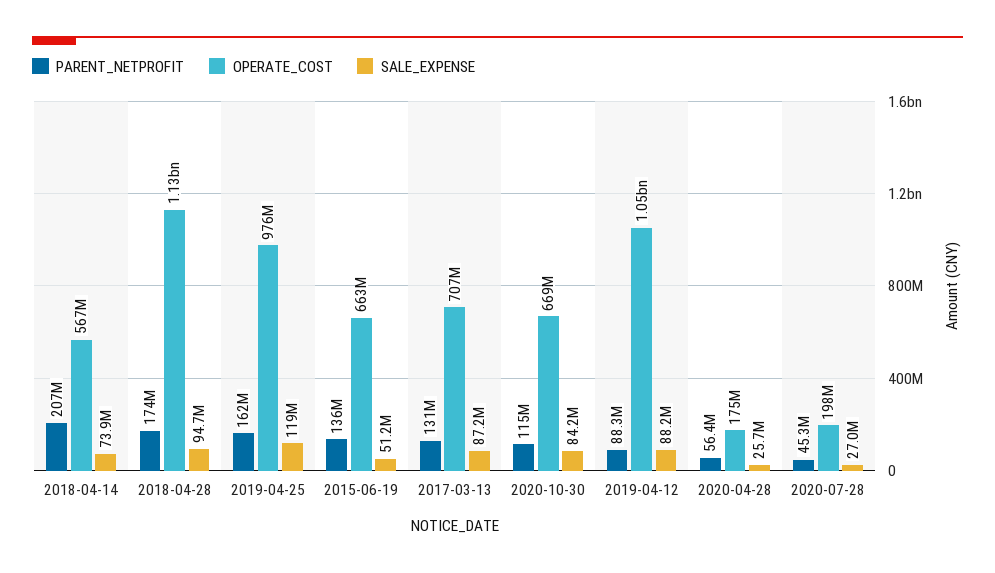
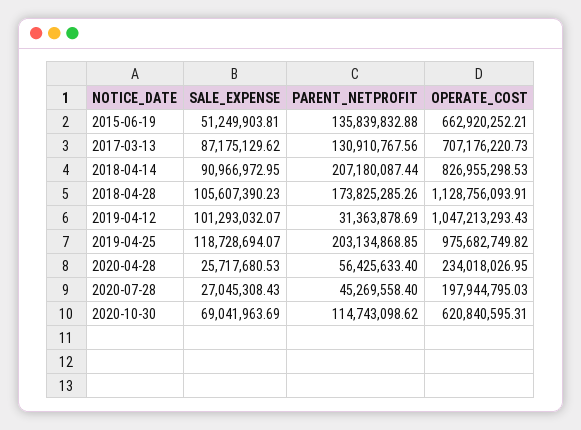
OPERATE_COST, 2018-04-14: 567000000 -> 826955298.53
SALE_EXPENSE, 2018-04-14: 73900000 -> 90966972.95
SALE_EXPENSE, 2018-04-28: 94700000 -> 105607390.23
PARENT_NETPROFIT, 2019-04-25: 162000000 -> 203134868.85
OPERATE_COST, 2020-10-30: 669000000 -> 620840595.31
SALE_EXPENSE, 2020-10-30: 84200000 -> 69041963.69
PARENT_NETPROFIT, 2019-04-12: 88300000 -> 31363878.69
SALE_EXPENSE, 2019-04-12: 88200000 -> 101293032.07
OPERATE_COST, 2020-04-28: 175000000 -> 234018026.95

